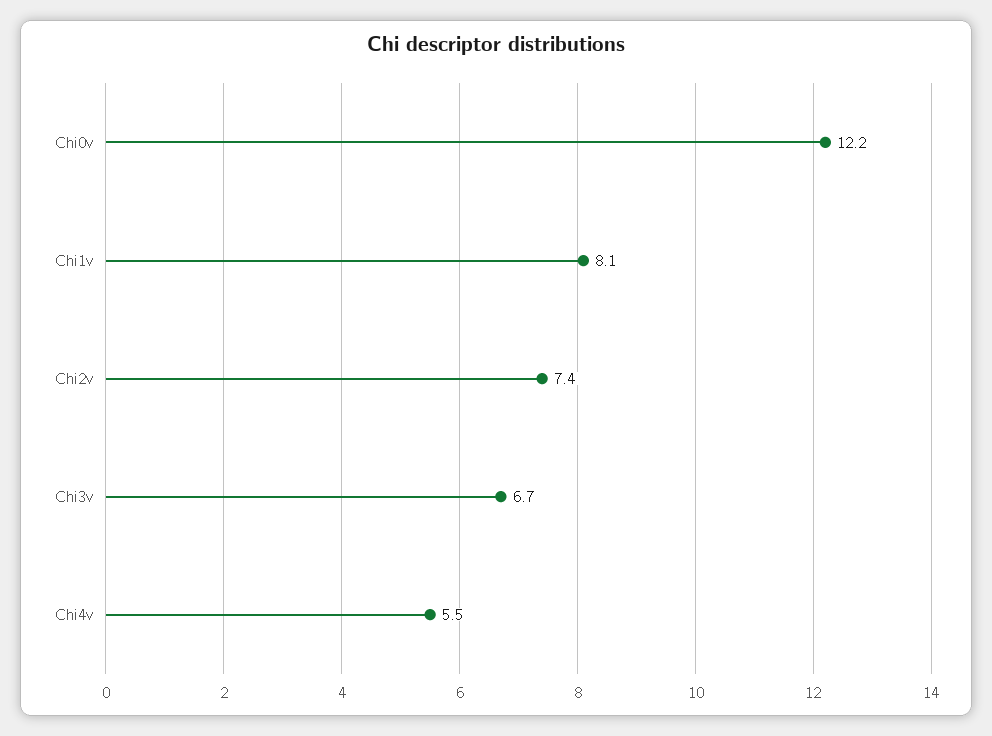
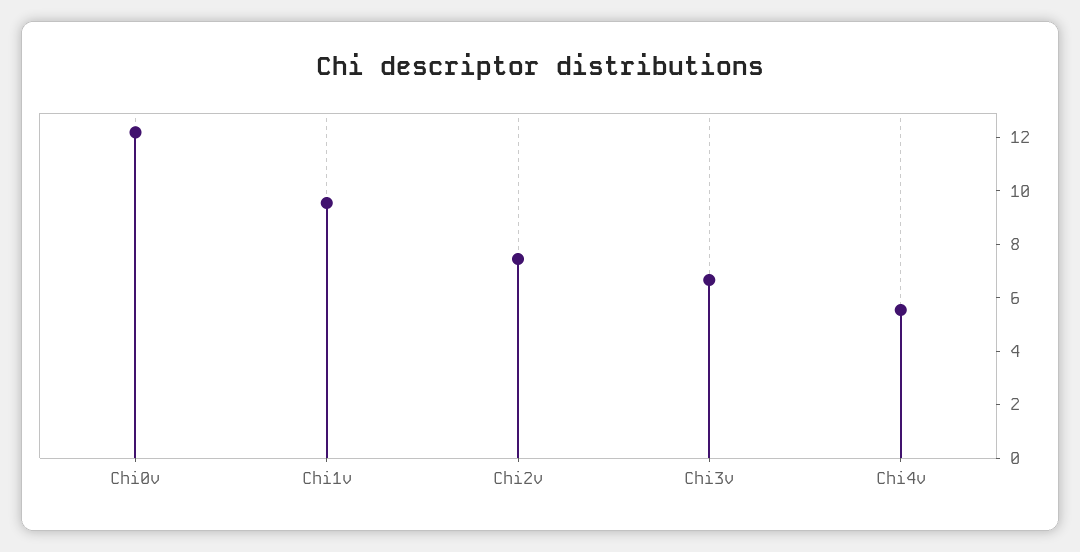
Chi1v: 8.1 -> 9.5

